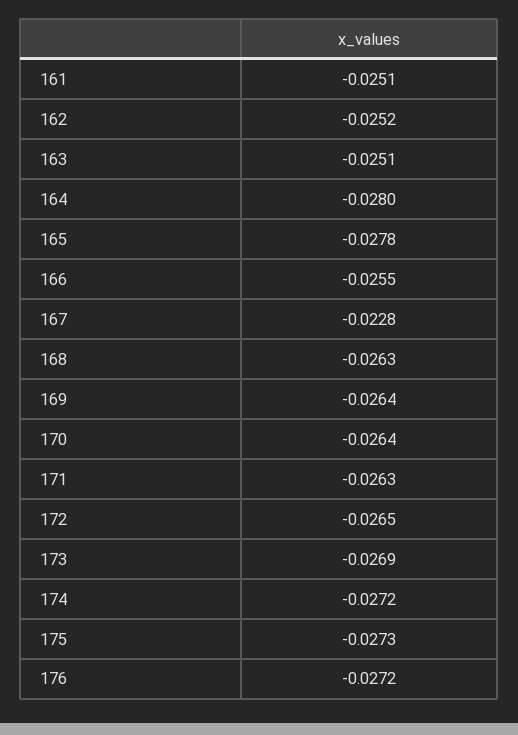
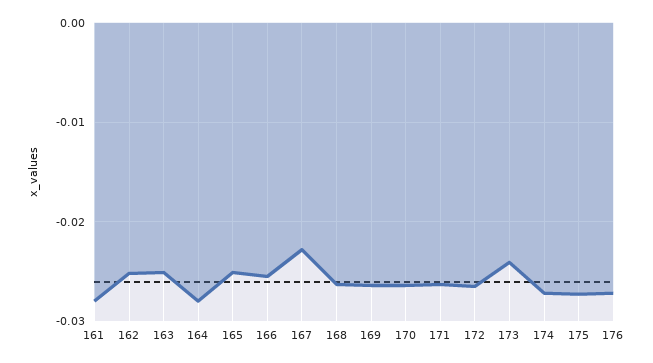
161: -0.0251 -> -0.028
165: -0.0278 -> -0.025
173: -0.0269 -> -0.024

